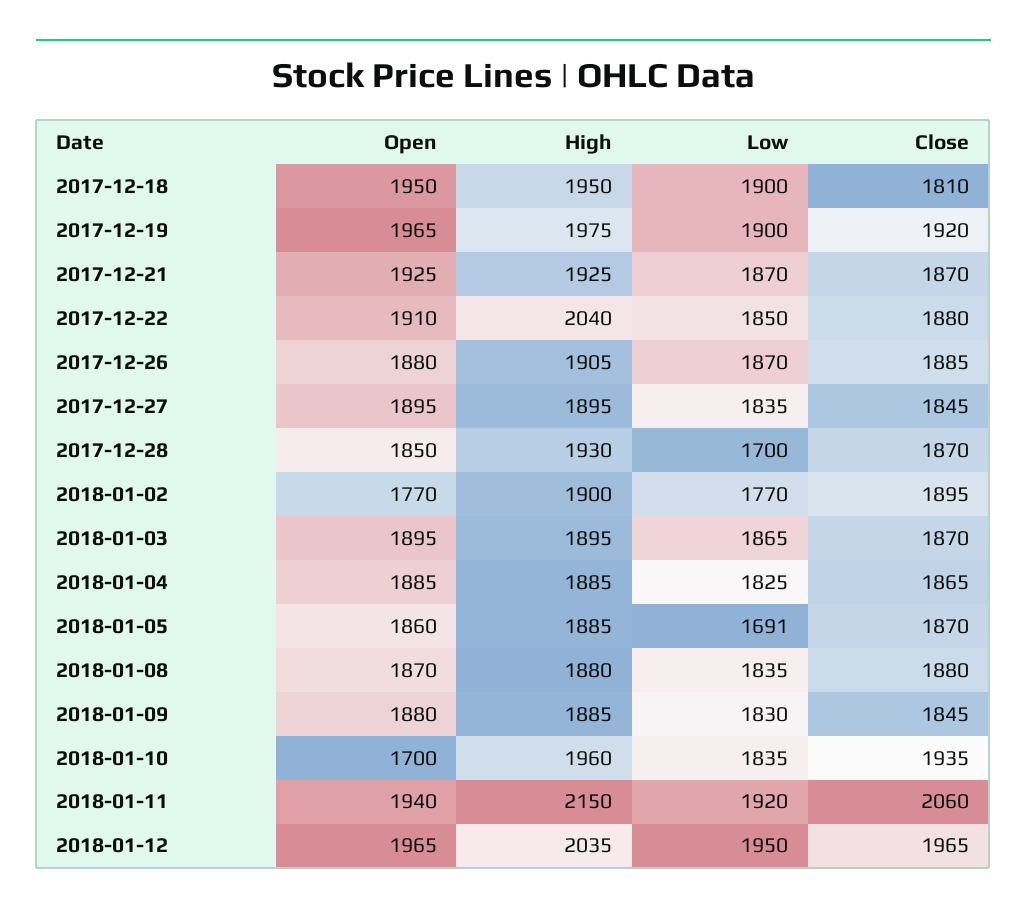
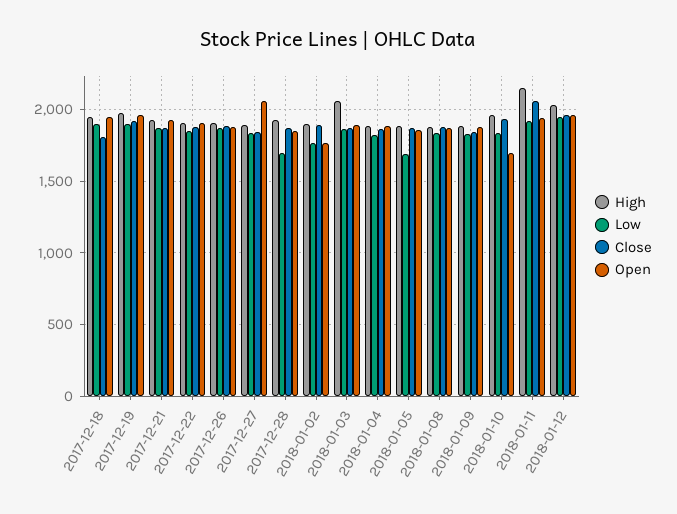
High, 2017-12-22: 2040 -> 1900
Open, 2017-12-27: 1895 -> 2050
High, 2018-01-03: 1895 -> 2050

